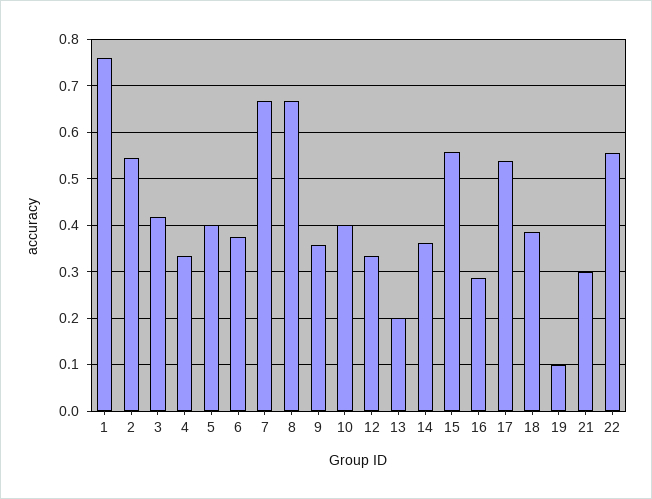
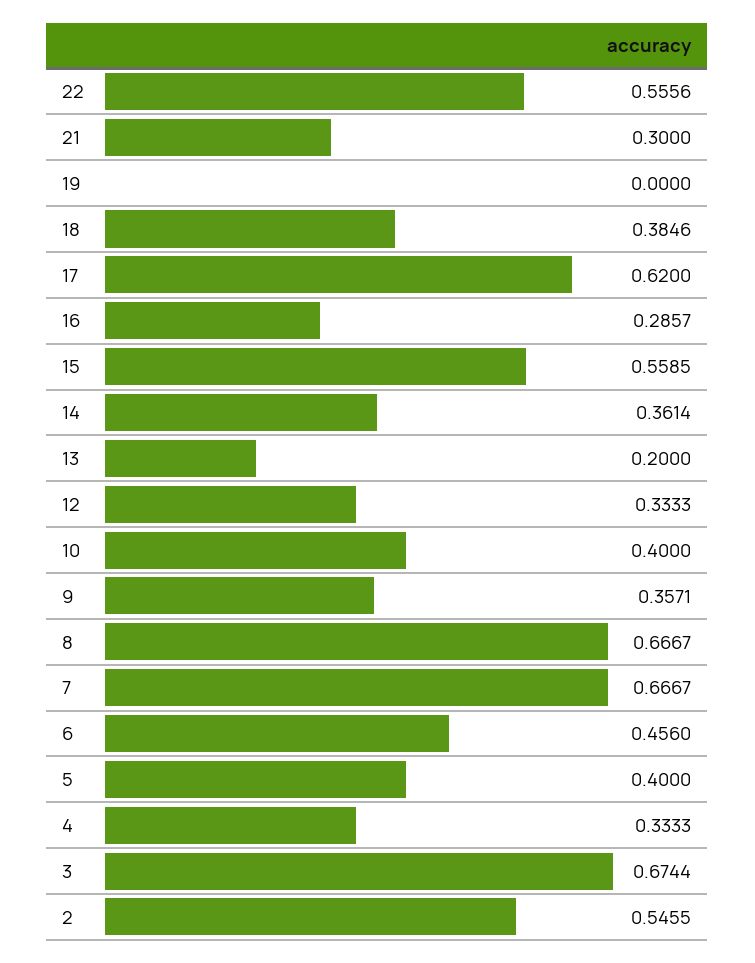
1: 0.76 -> none
3: 0.42 -> 0.6744
6: 0.38 -> 0.456
17: 0.54 -> 0.62
19: 0.1 -> 0

